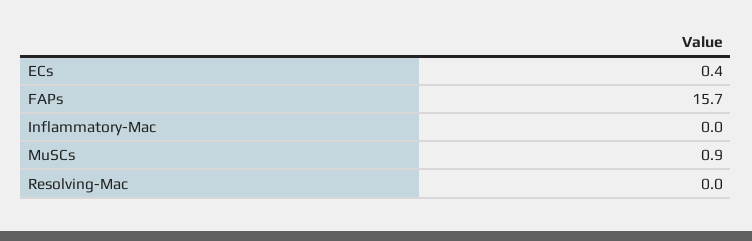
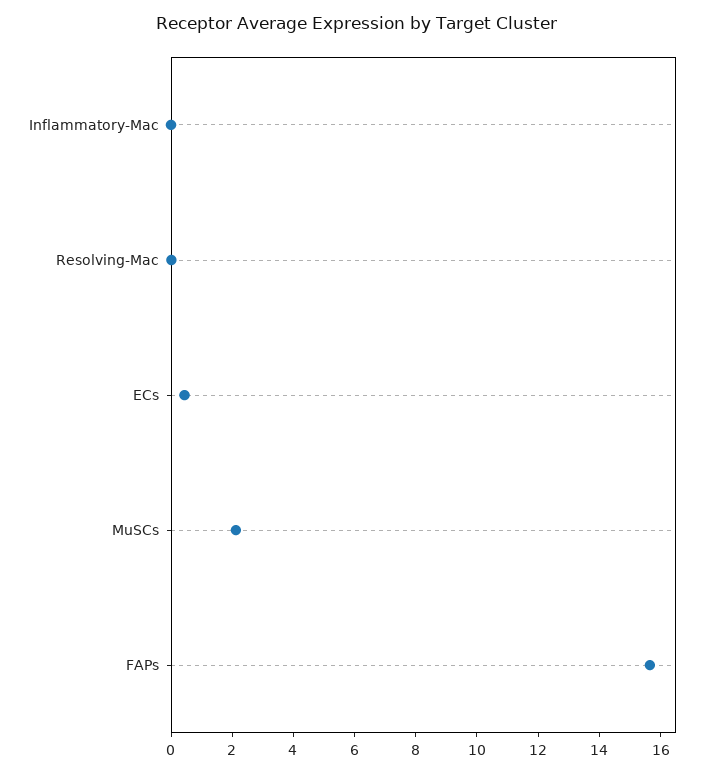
MuSCs: 0.9 -> 2

